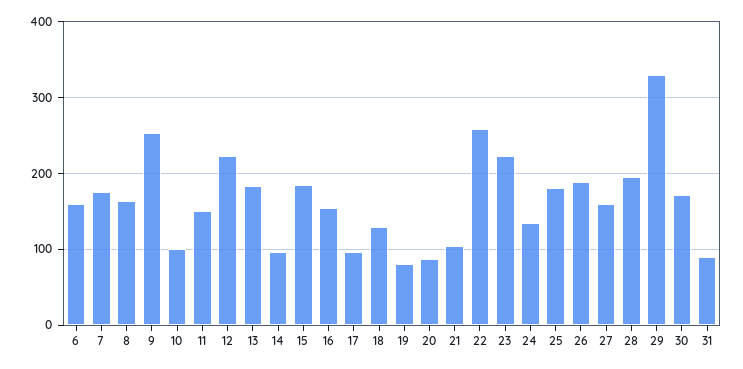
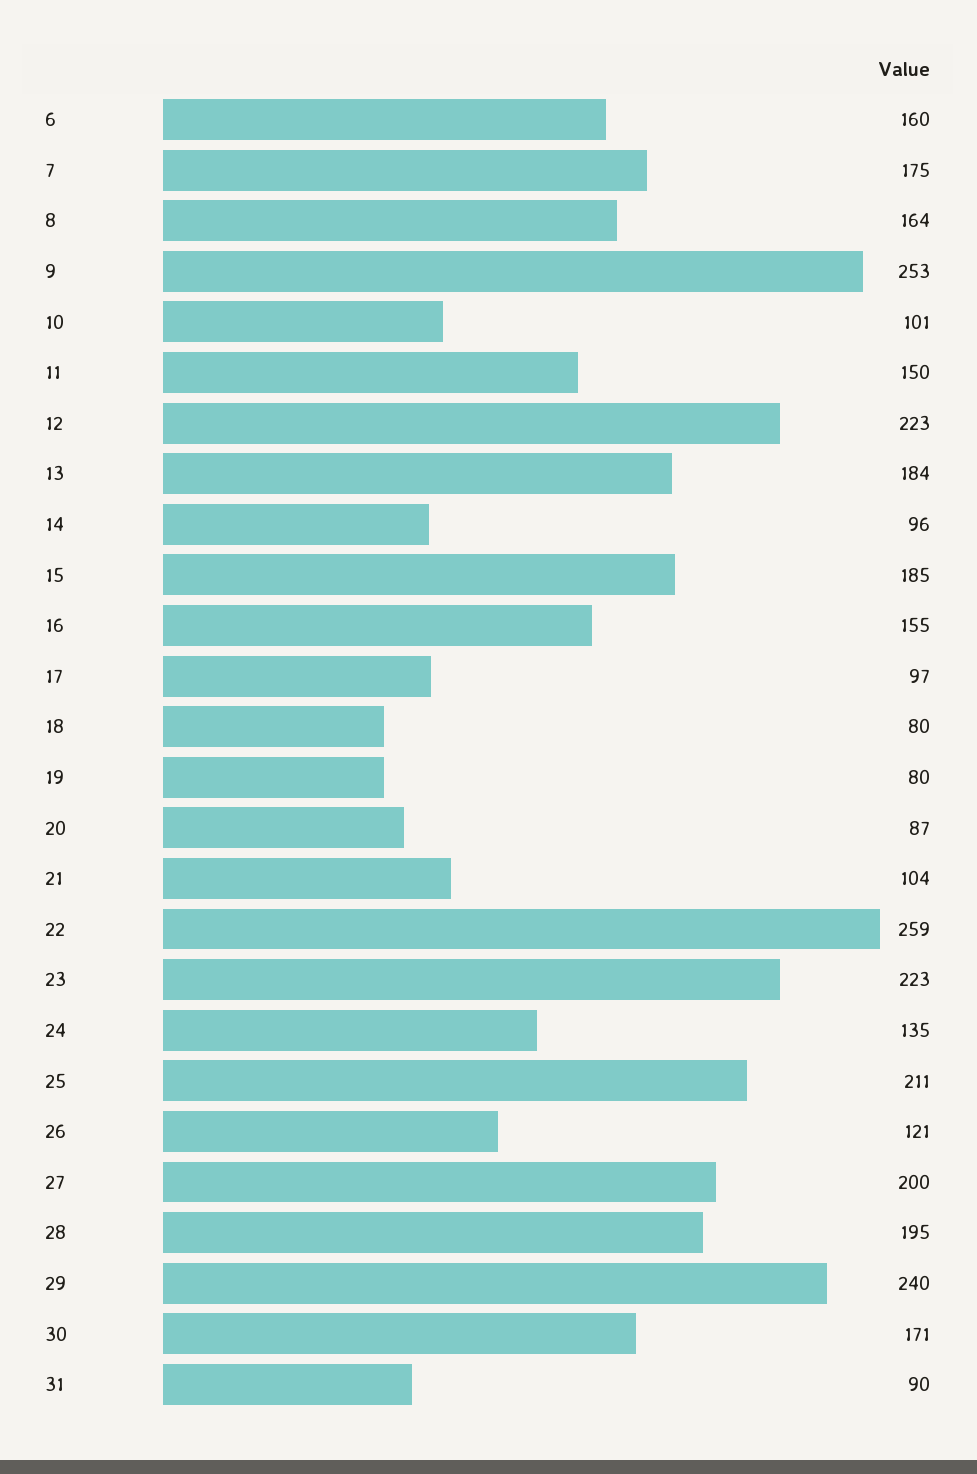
18: 130 -> 80
25: 180 -> 211
26: 190 -> 121
27: 160 -> 200
29: 330 -> 240

